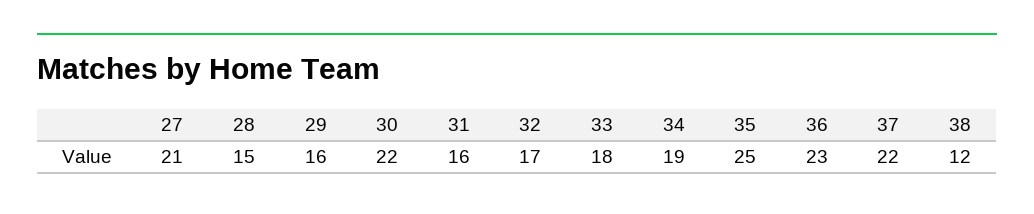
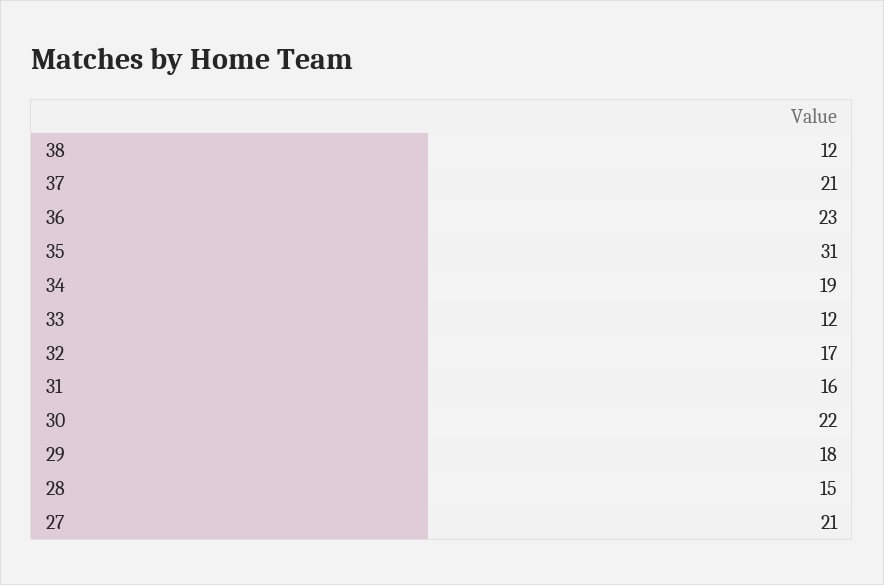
29: 16 -> 18
33: 18 -> 12
35: 25 -> 31
37: 22 -> 21

